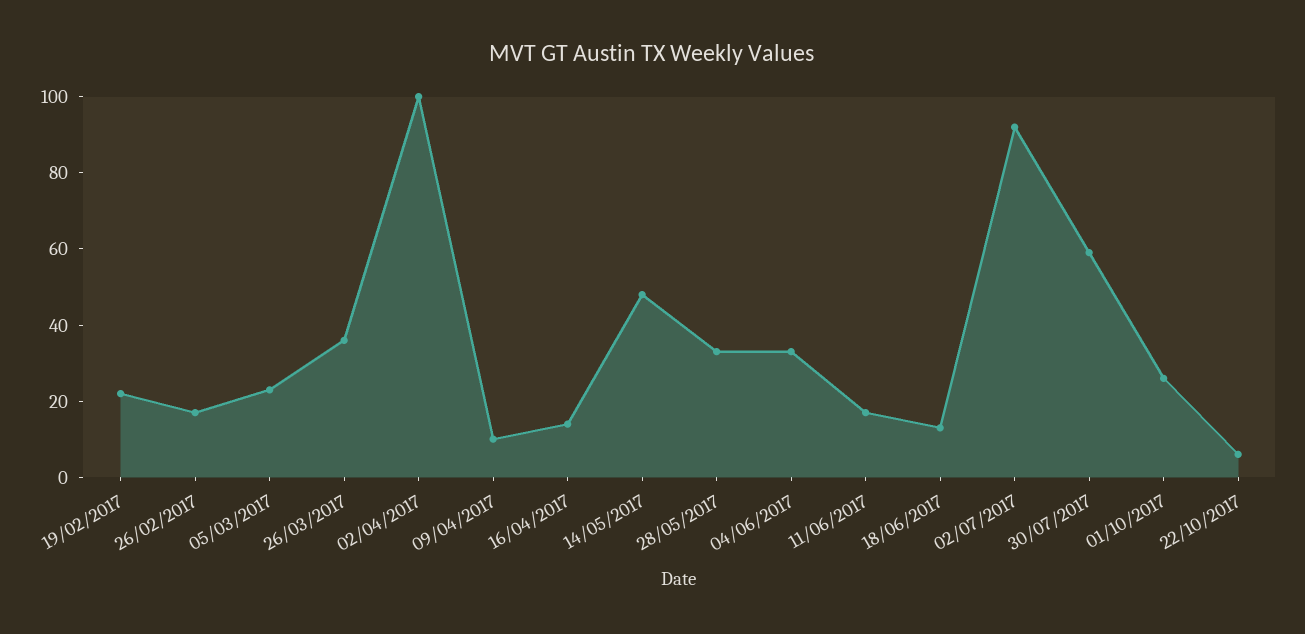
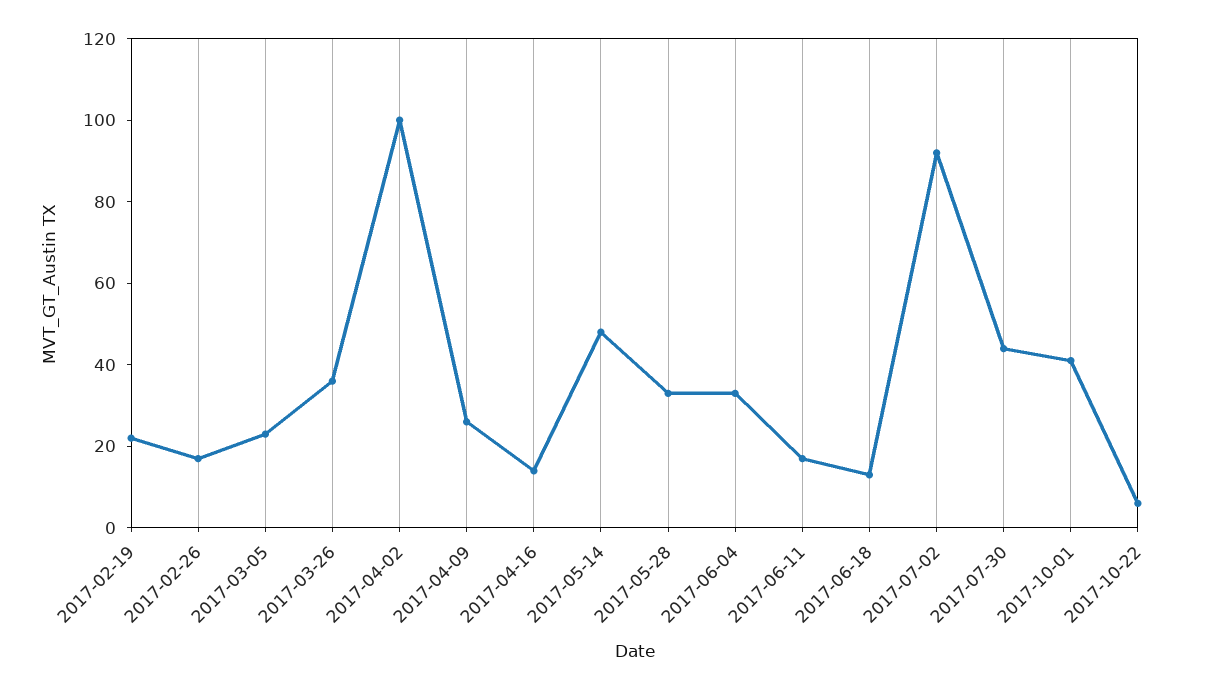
09/04/2017: 10 -> 25
30/07/2017: 60 -> 45
01/10/2017: 25 -> 40

